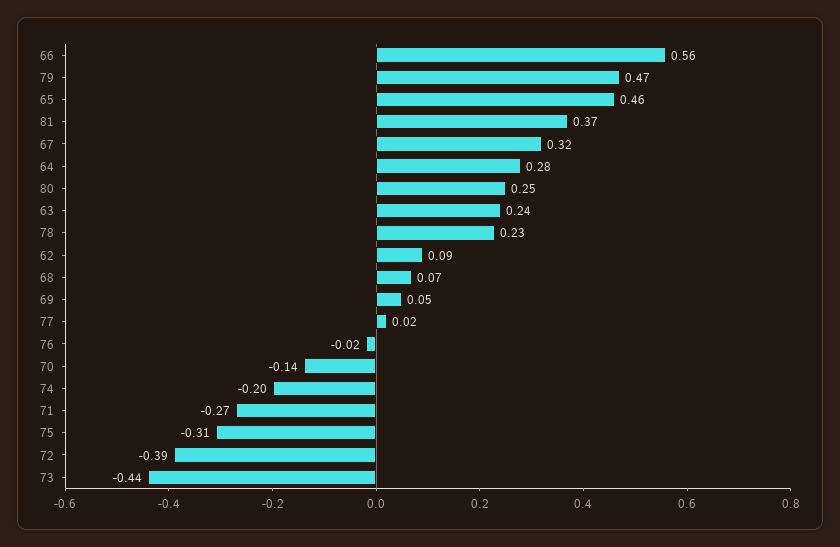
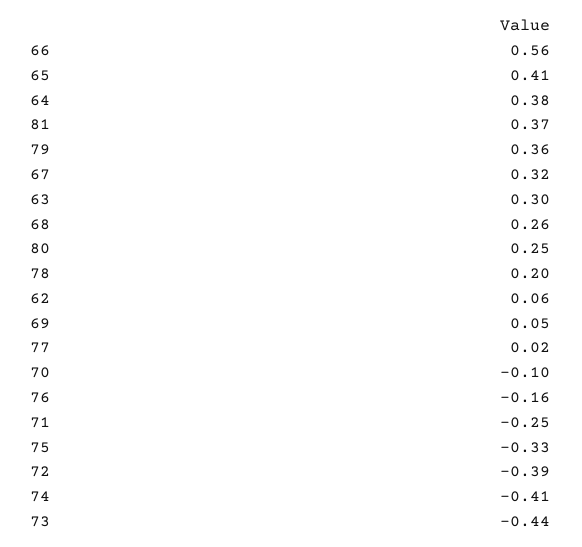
79: 0.47 -> 0.36
65: 0.46 -> 0.41
64: 0.28 -> 0.38
63: 0.24 -> 0.3
78: 0.23 -> 0.2
62: 0.09 -> 0.06
68: 0.07 -> 0.26
76: -0.02 -> -0.16
70: -0.14 -> -0.1
74: -0.2 -> -0.41
71: -0.27 -> -0.25
75: -0.31 -> -0.33

